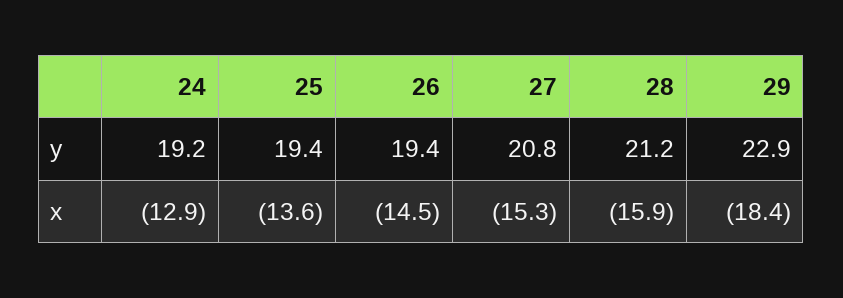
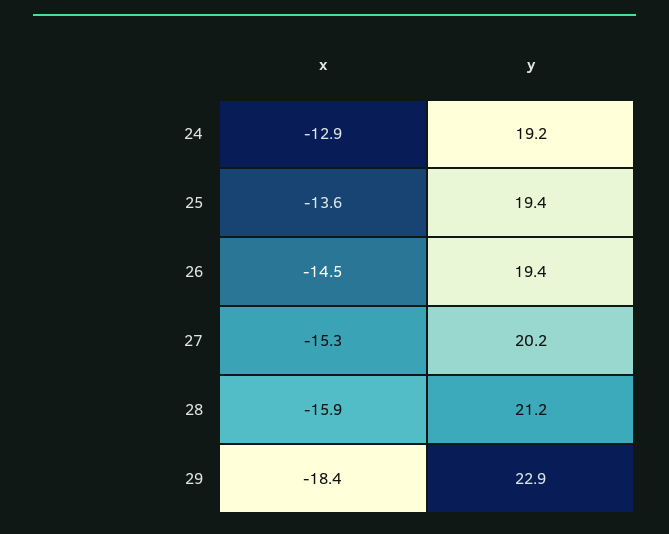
27, y: 20.8 -> 20.2

